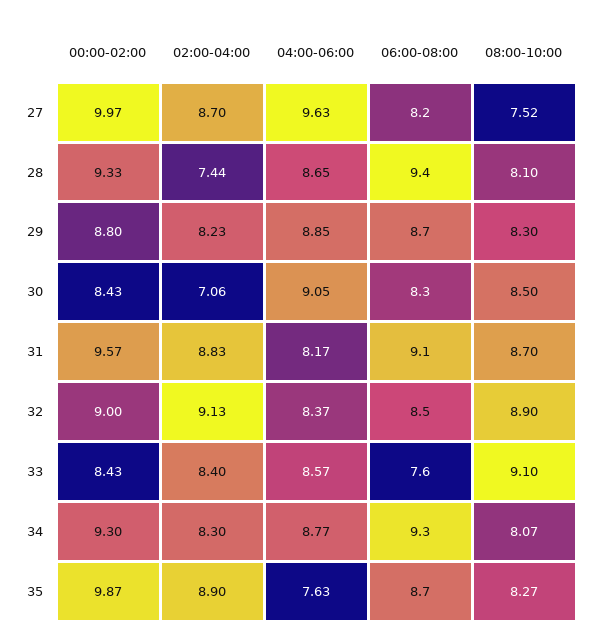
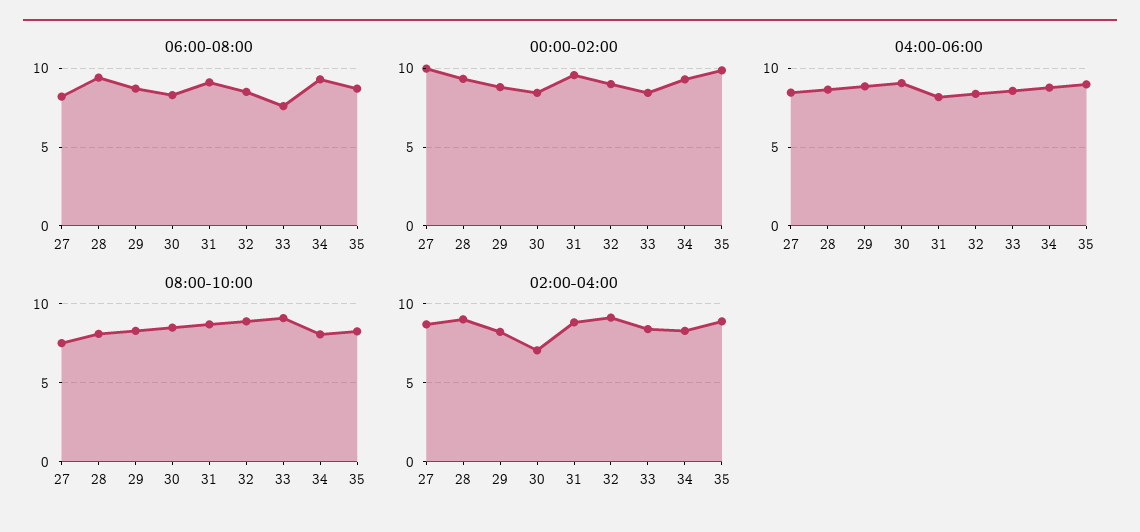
04:00-06:00, 27: 9.63 -> 8.5
02:00-04:00, 28: 7.44 -> 9
04:00-06:00, 35: 7.63 -> 9

